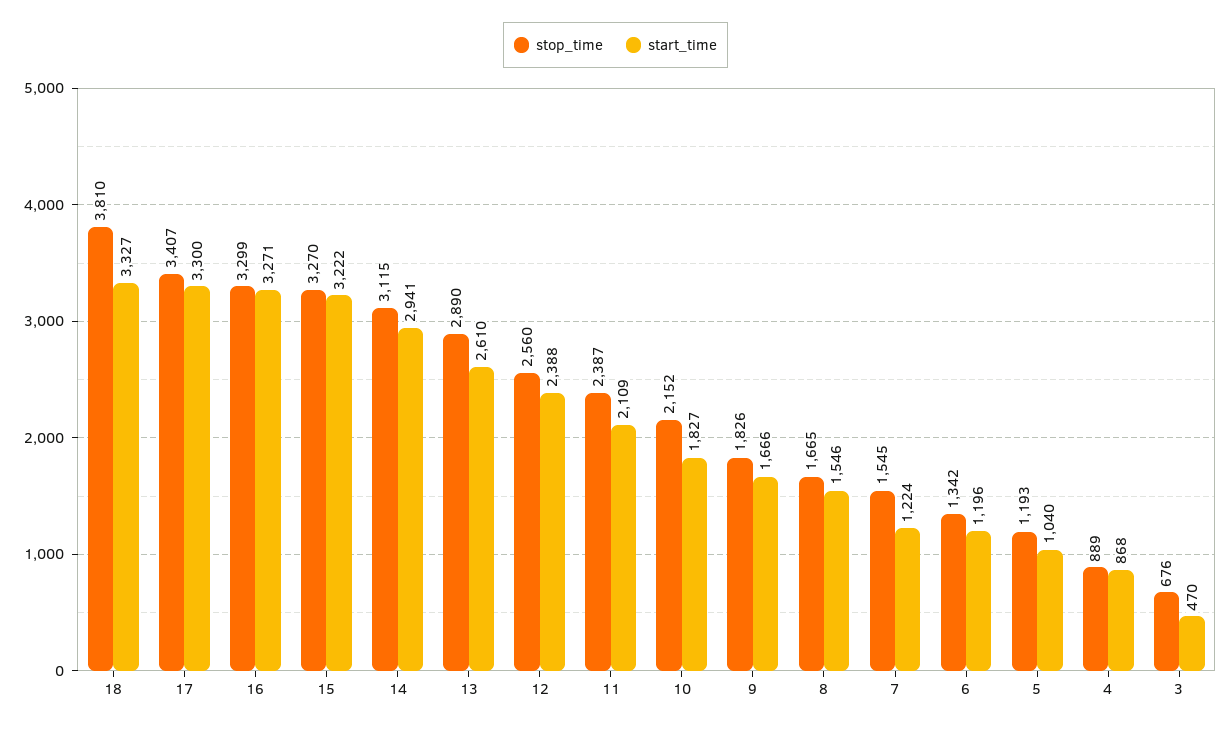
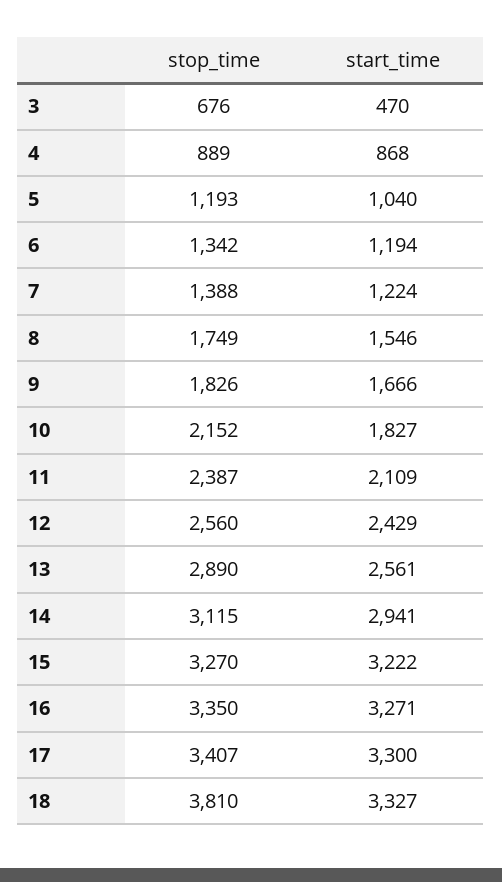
stop_time, 16: 3299 -> 3350
start_time, 13: 2610 -> 2561
start_time, 12: 2388 -> 2429
stop_time, 8: 1665 -> 1749
stop_time, 7: 1545 -> 1388
start_time, 6: 1196 -> 1194

